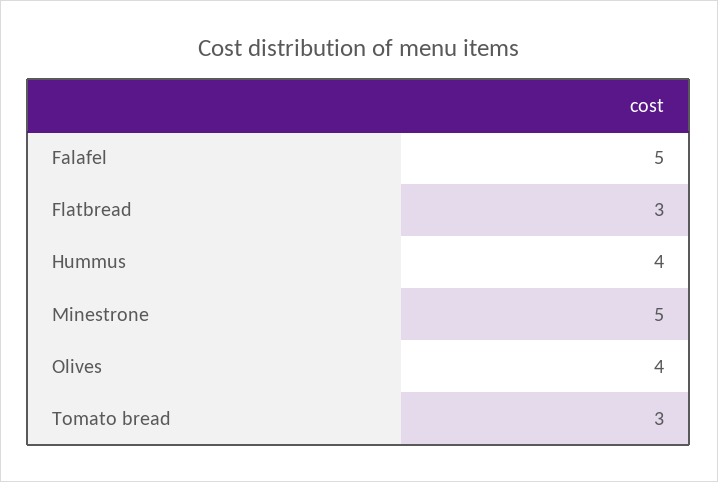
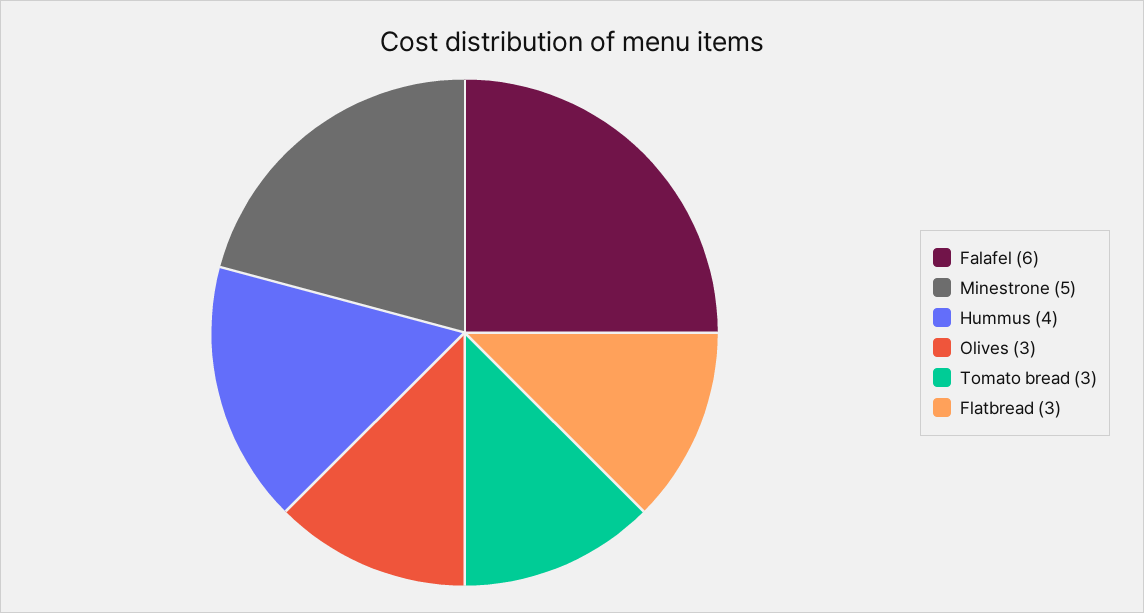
Falafel: 5 -> 6
Olives: 4 -> 3

